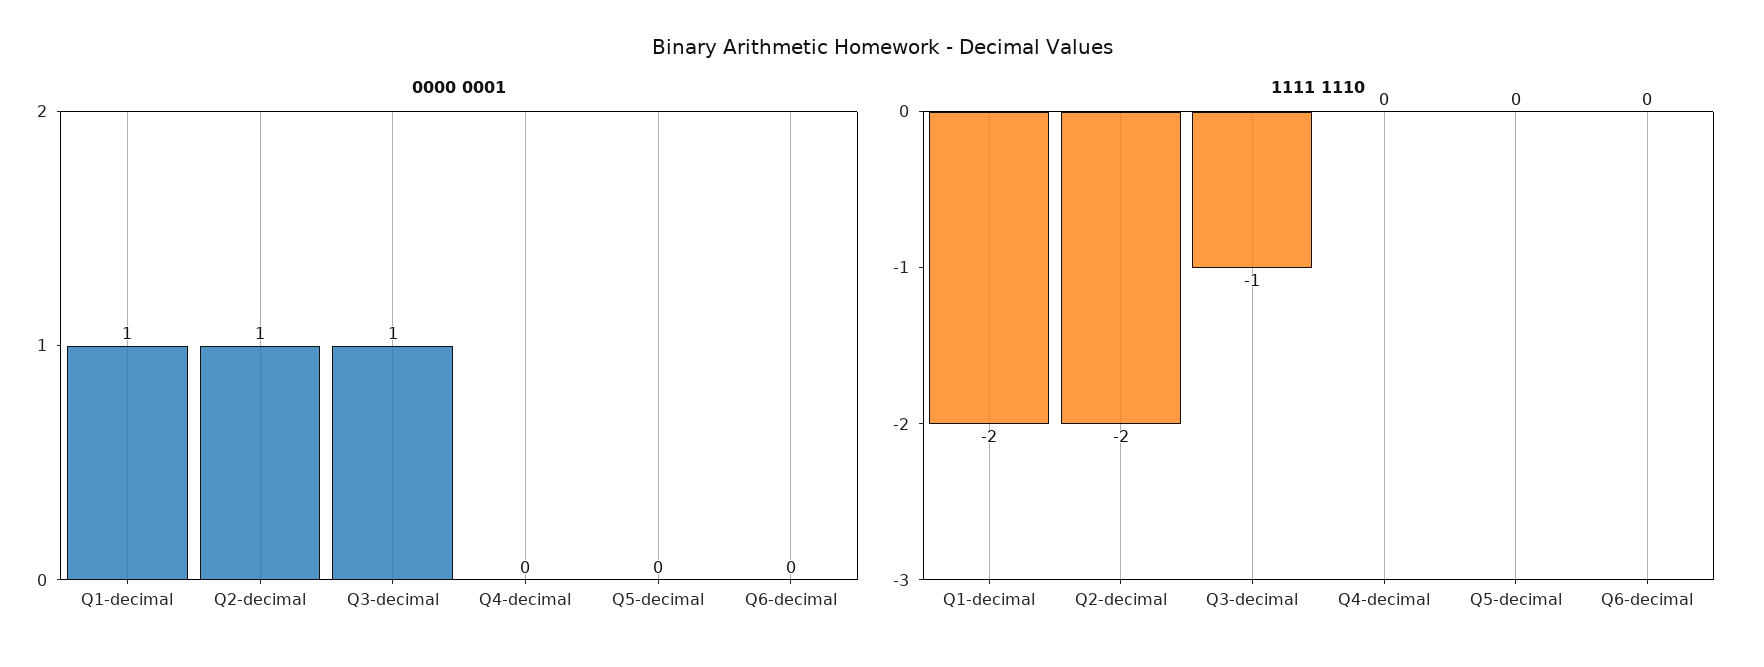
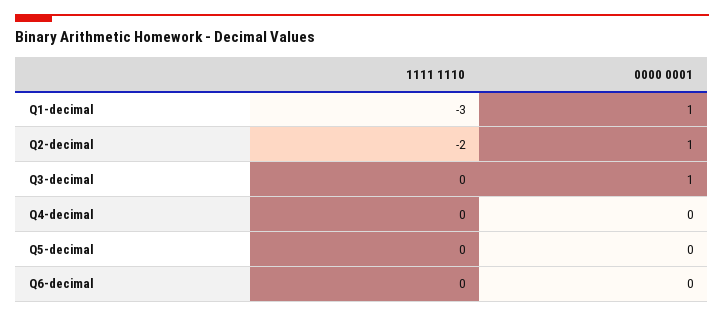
1111 1110, Q1-decimal: -2 -> -3
1111 1110, Q3-decimal: -1 -> 0

